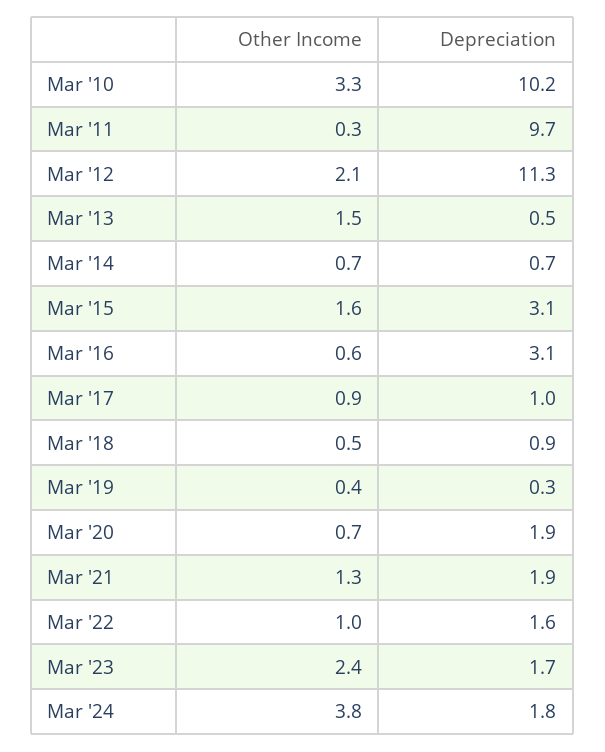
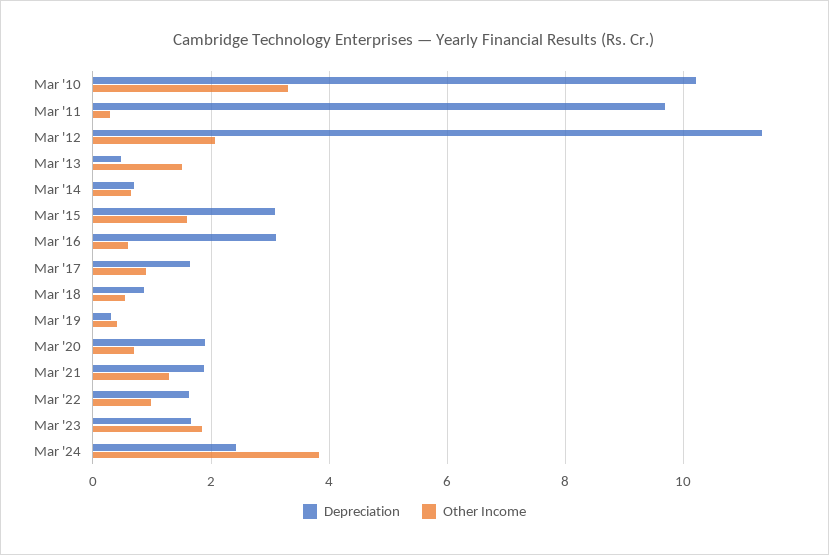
Depreciation, Mar '17: 1 -> 1.6
Other Income, Mar '23: 2.4 -> 1.8
Depreciation, Mar '24: 1.8 -> 2.4

